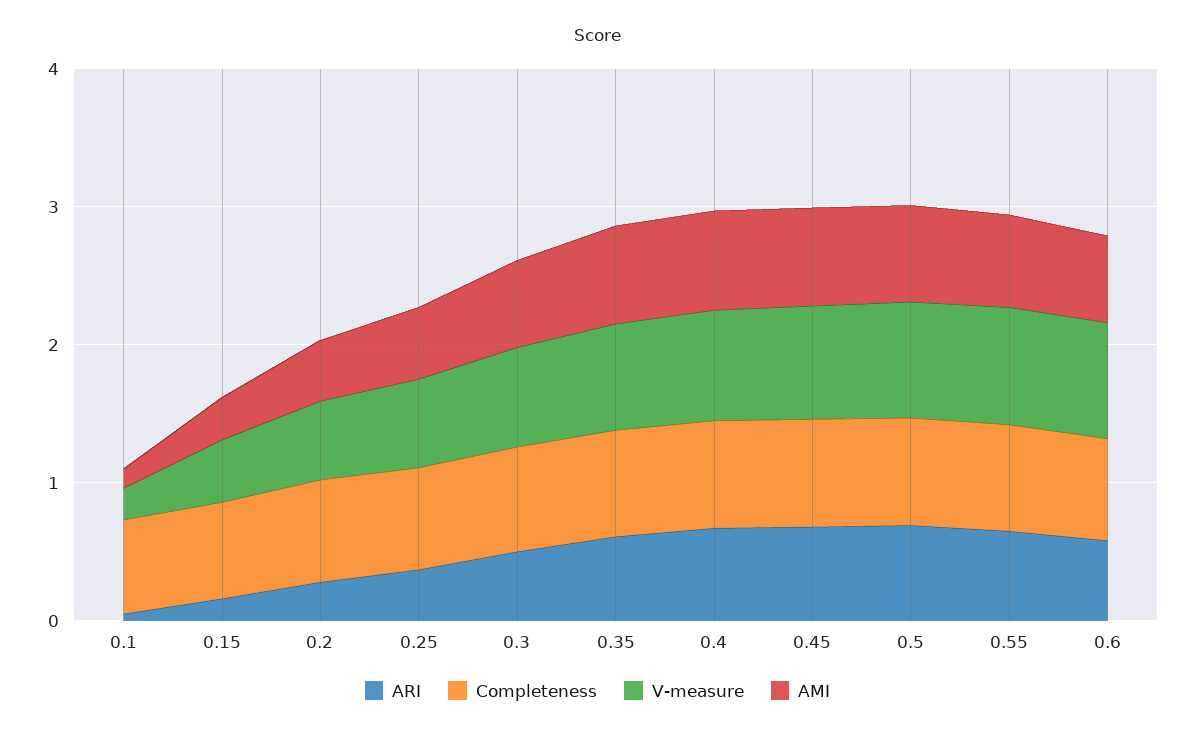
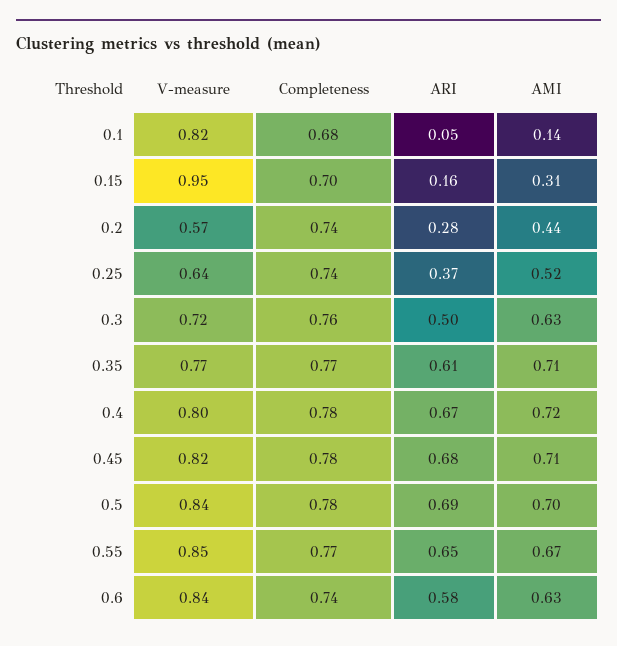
V-measure, 0.1: 0.2 -> 0.82
V-measure, 0.15: 0.4 -> 0.95

